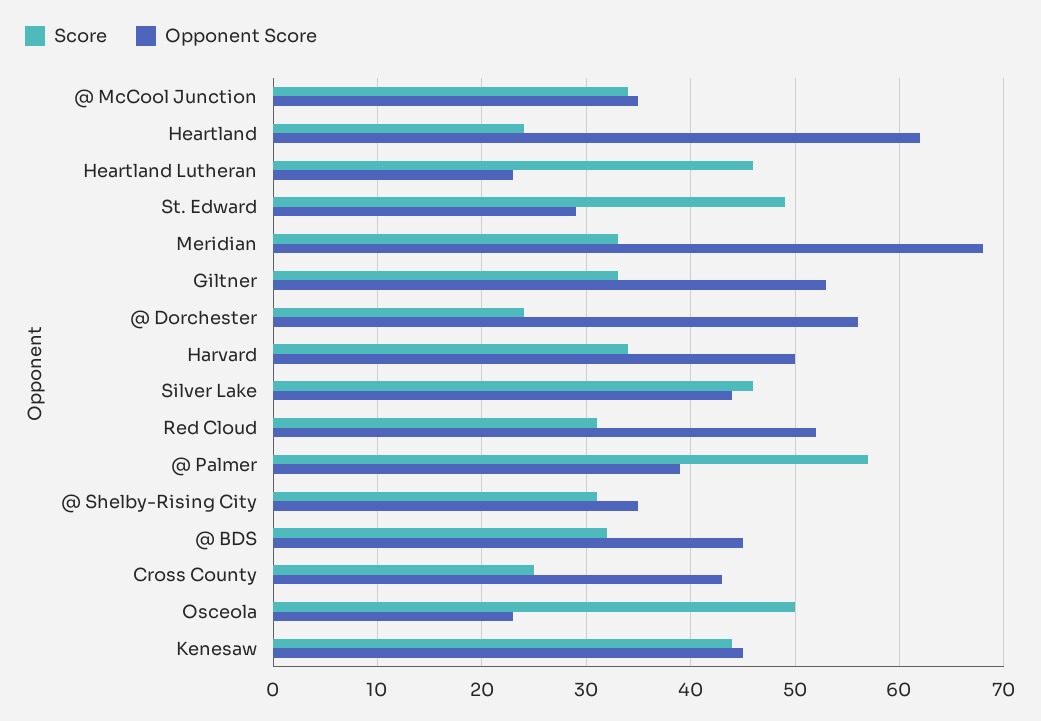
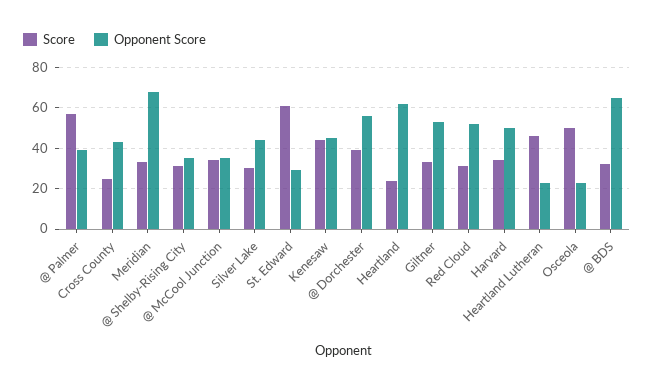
Score, St. Edward: 49 -> 60
Score, @ Dorchester: 24 -> 40
Score, Silver Lake: 46 -> 30
Opponent Score, @ BDS: 45 -> 65

